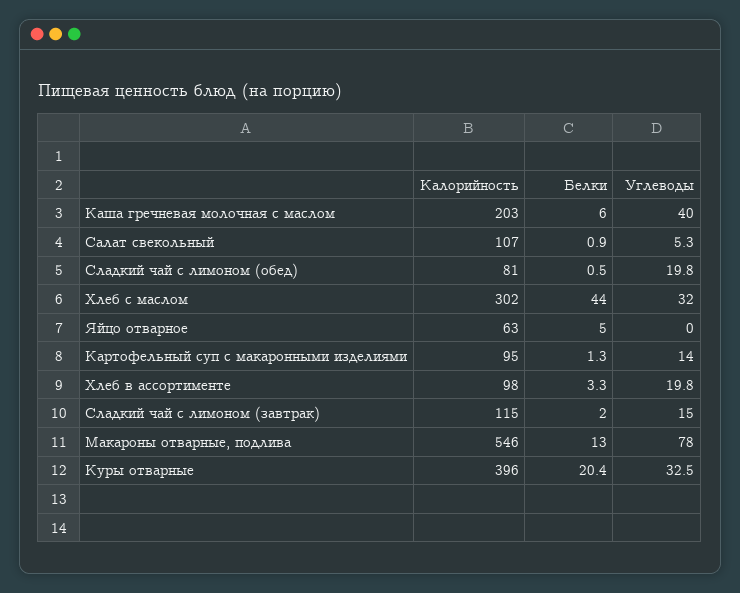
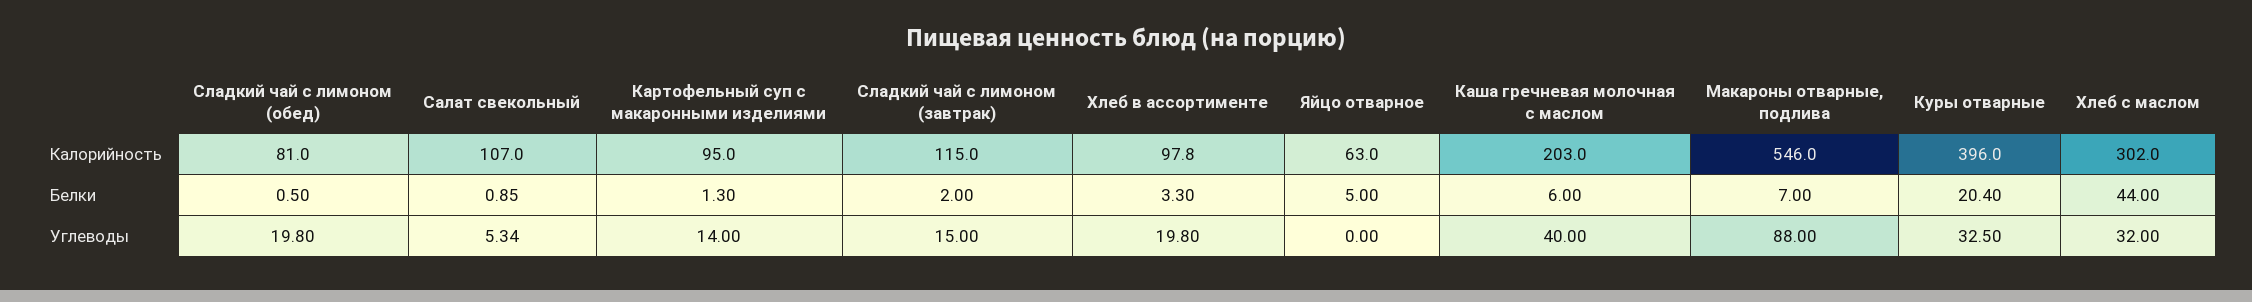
Белки, Макароны отварные, подлива: 13 -> 7
Углеводы, Макароны отварные, подлива: 78 -> 88

